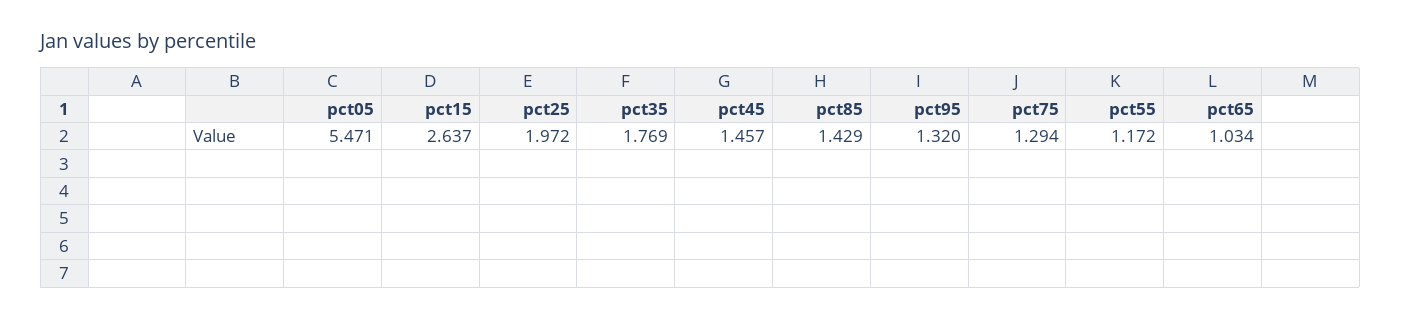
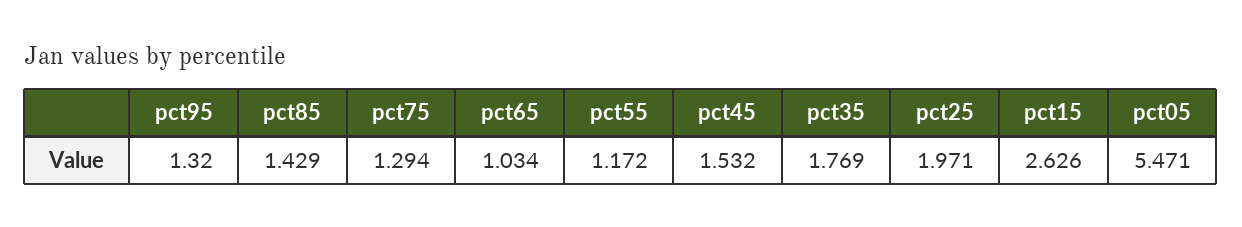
pct15: 2.637 -> 2.626
pct25: 1.972 -> 1.971
pct45: 1.457 -> 1.532

